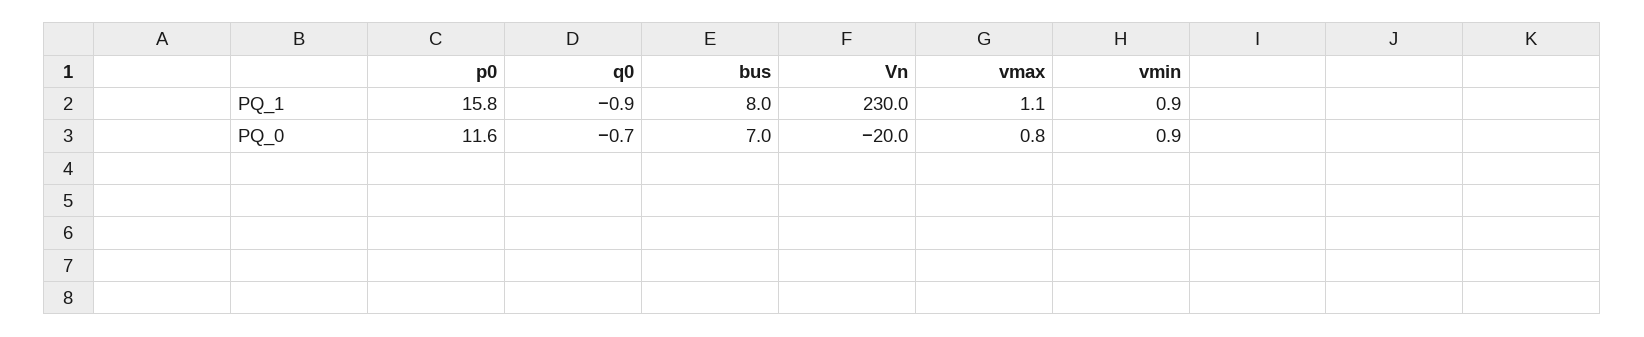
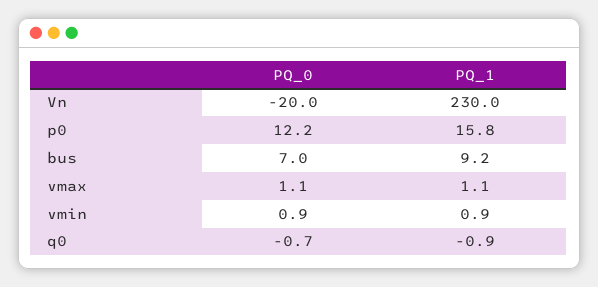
bus, PQ_1: 8 -> 9.2
p0, PQ_0: 11.6 -> 12.2
vmax, PQ_0: 0.8 -> 1.1

